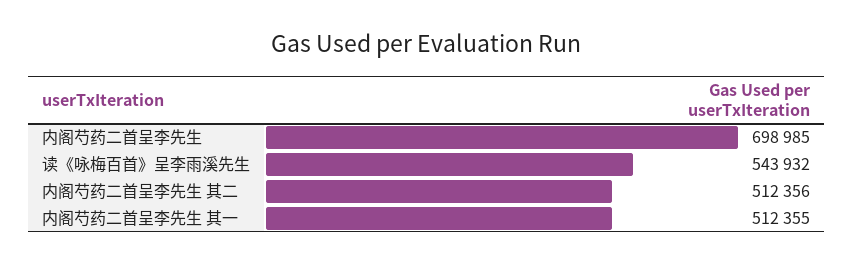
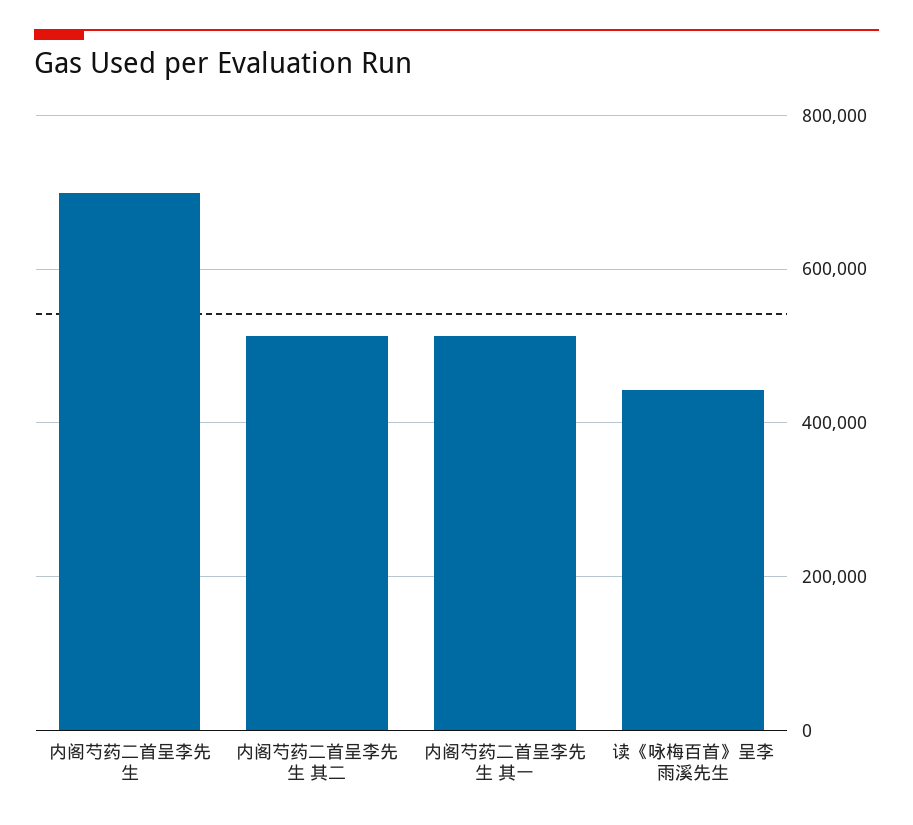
读《咏梅百首》呈李雨溪先生: 543932 -> 440000

